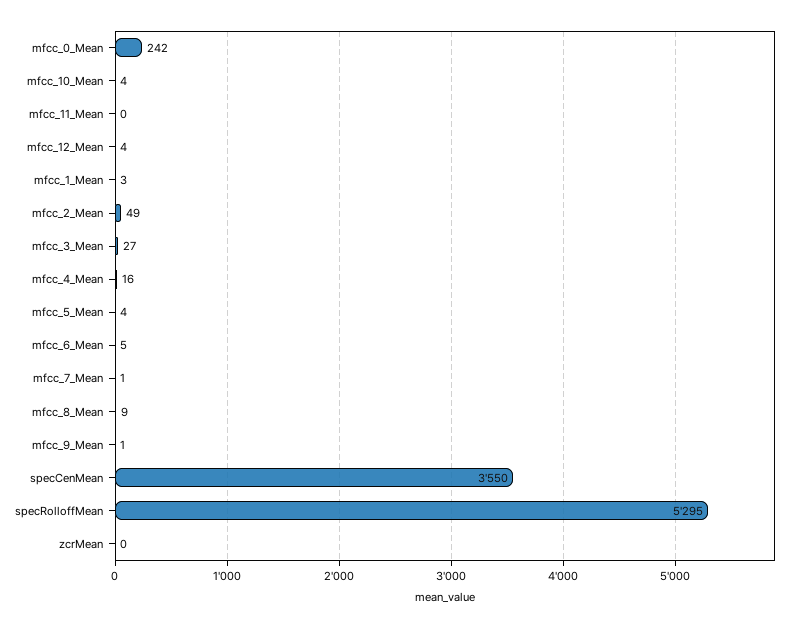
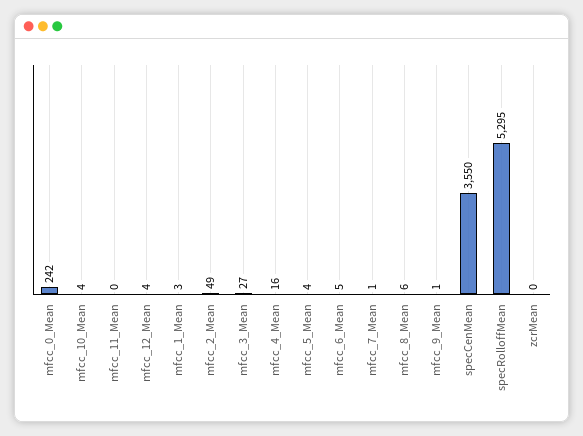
mfcc_8_Mean: 9 -> 6

